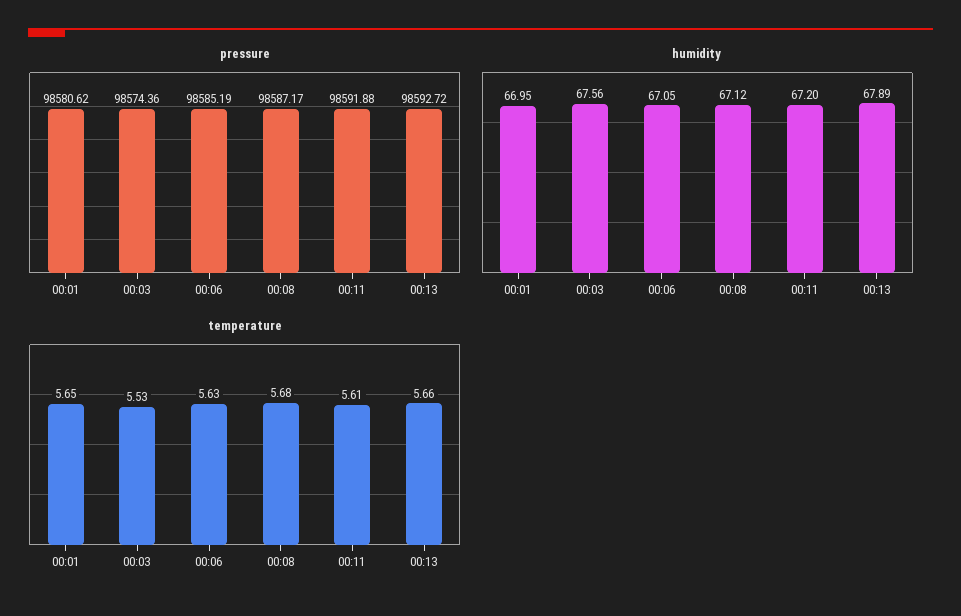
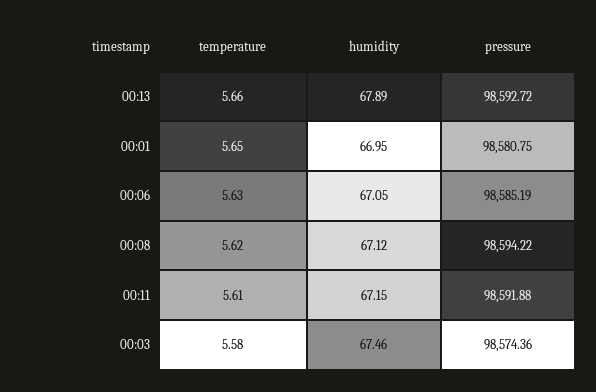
pressure, 00:01: 98580.62 -> 98580.75
pressure, 00:08: 98587.17 -> 98594.22
humidity, 00:03: 67.56 -> 67.46
humidity, 00:11: 67.2 -> 67.15
temperature, 00:03: 5.53 -> 5.58
temperature, 00:08: 5.68 -> 5.62

